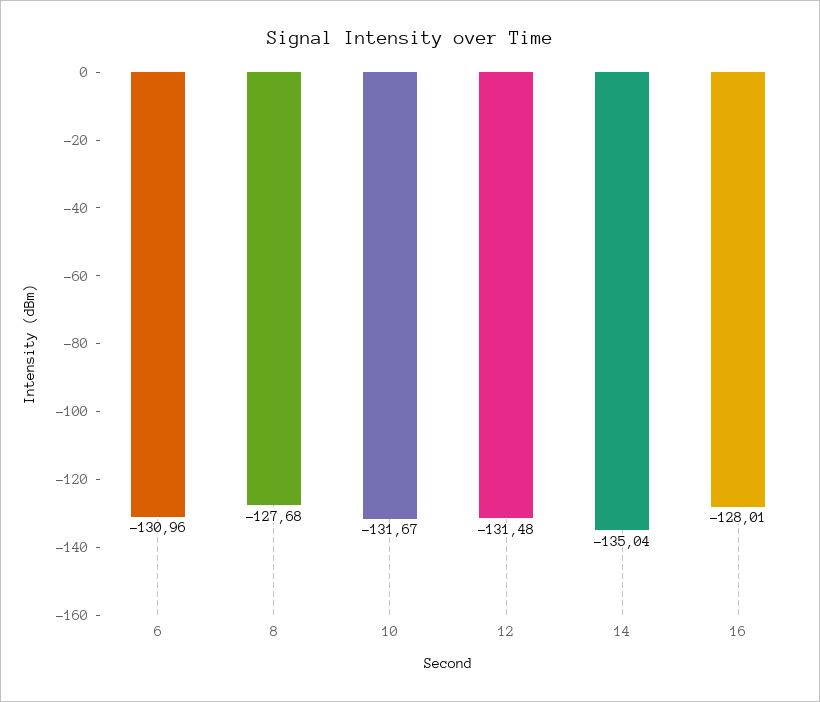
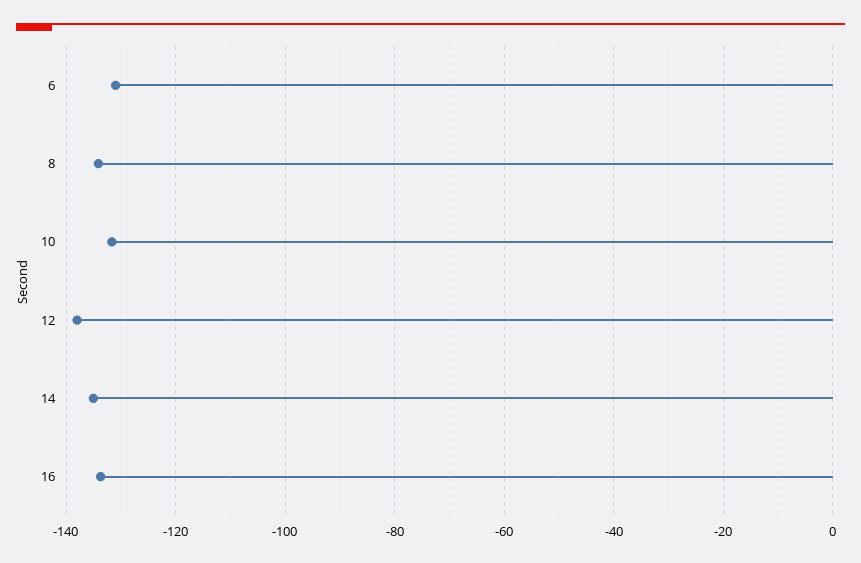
8: -127.68 -> -134
12: -131.48 -> -138
16: -128.01 -> -134

